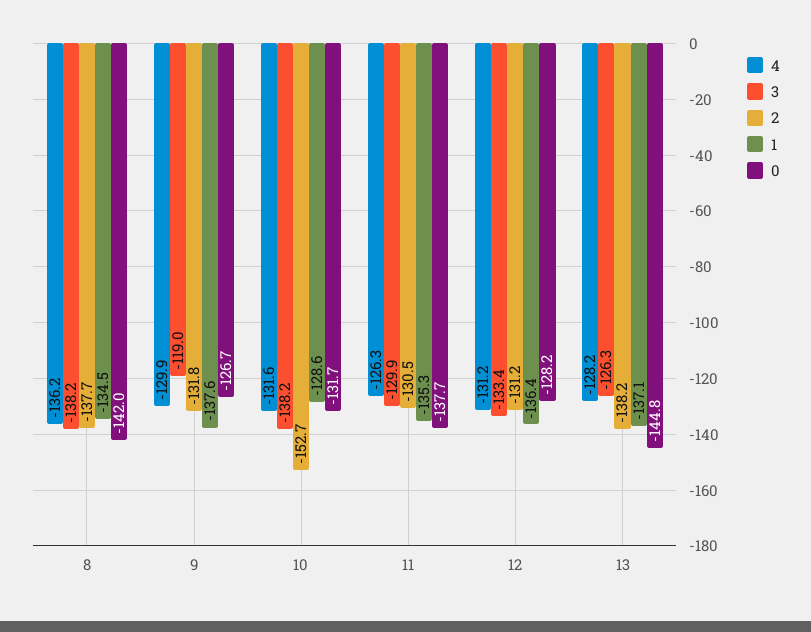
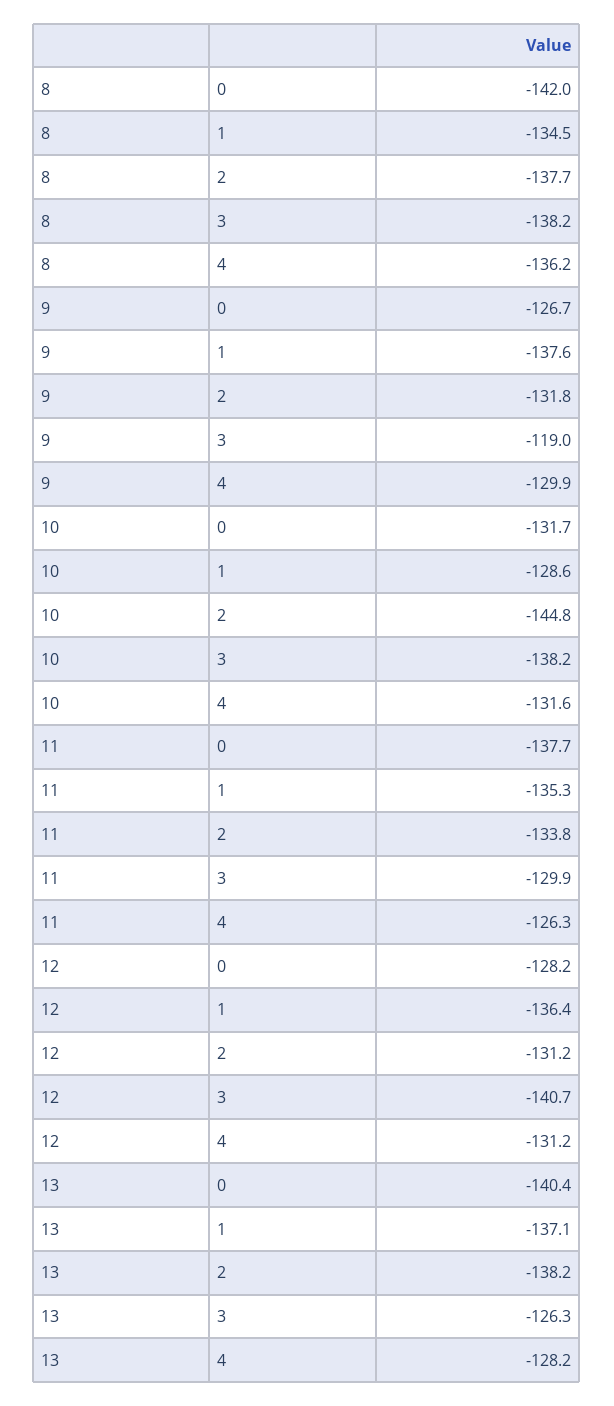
2, 10: -152.7 -> -144.8
2, 11: -130.5 -> -133.8
3, 12: -133.4 -> -140.7
0, 13: -144.8 -> -140.4

